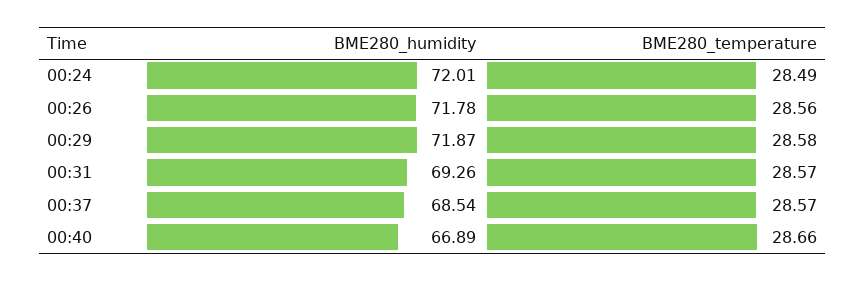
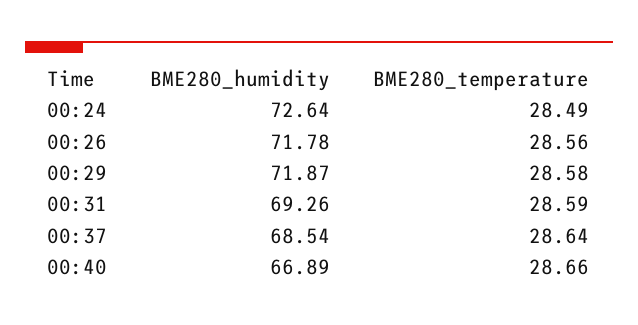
BME280_humidity, 00:24: 72.01 -> 72.64
BME280_temperature, 00:31: 28.57 -> 28.59
BME280_temperature, 00:37: 28.57 -> 28.64

